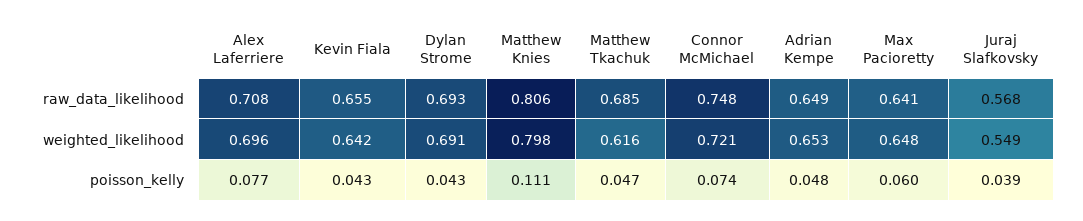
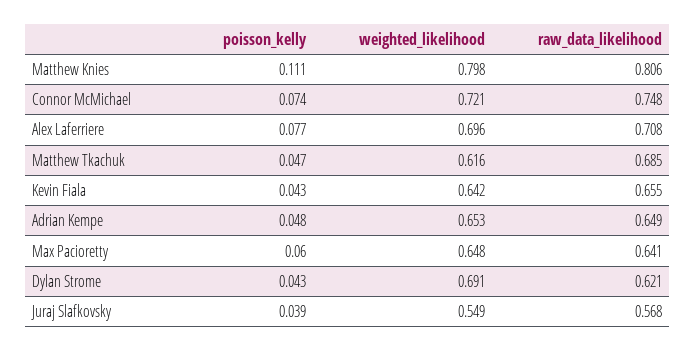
Dylan Strome, raw_data_likelihood: 0.693 -> 0.621

